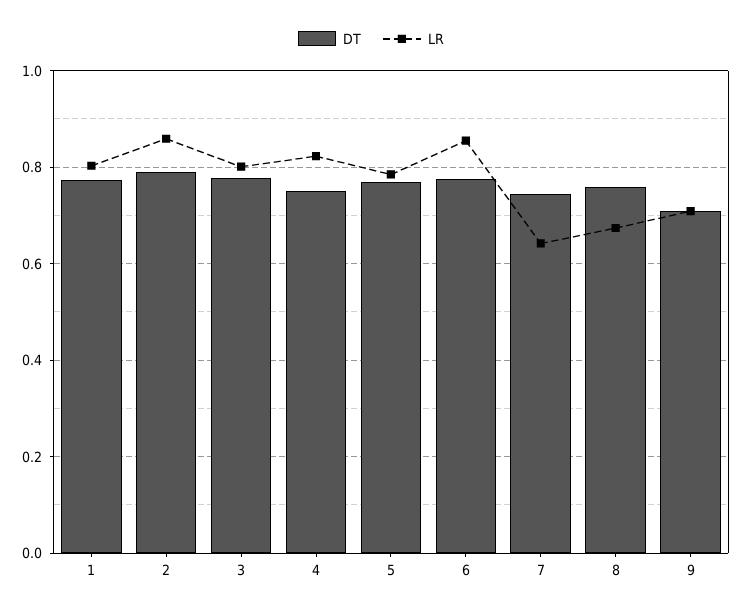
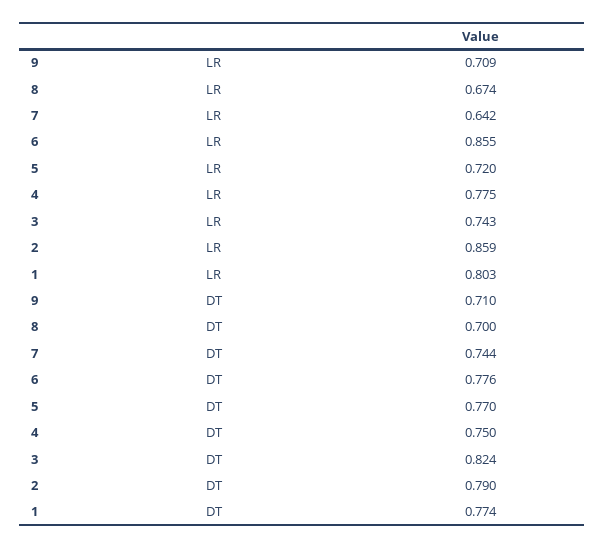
DT, 3: 0.78 -> 0.824
LR, 3: 0.8 -> 0.743
LR, 4: 0.82 -> 0.775
LR, 5: 0.78 -> 0.72
DT, 8: 0.76 -> 0.7

